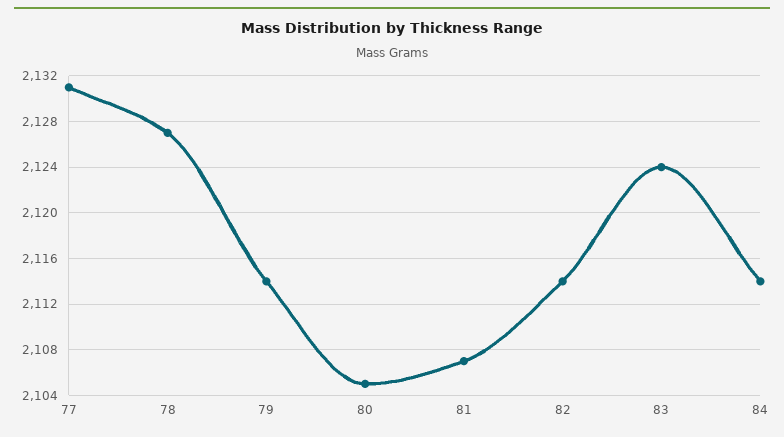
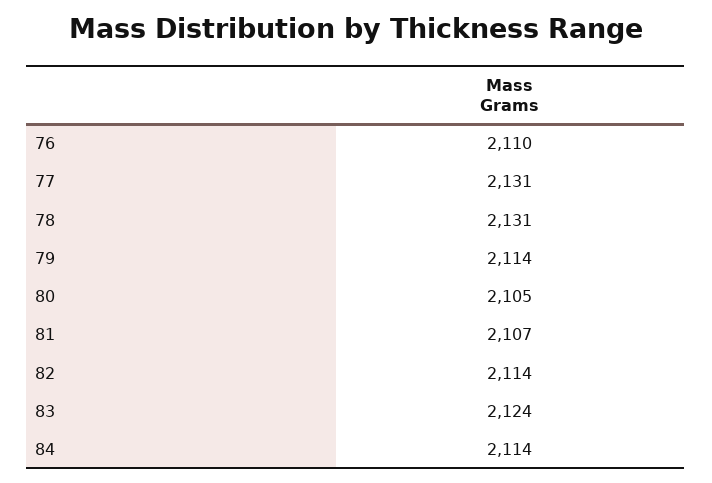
78: 2127 -> 2131
76: none -> 2110

